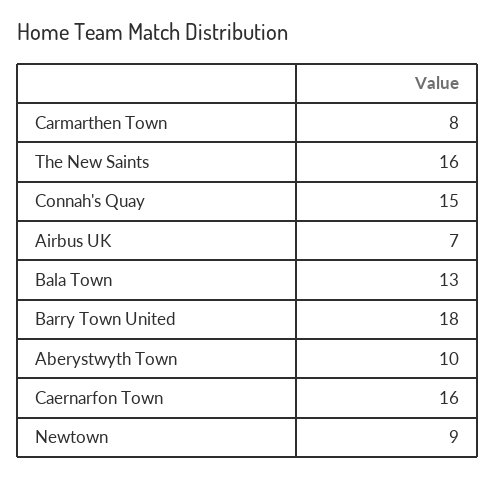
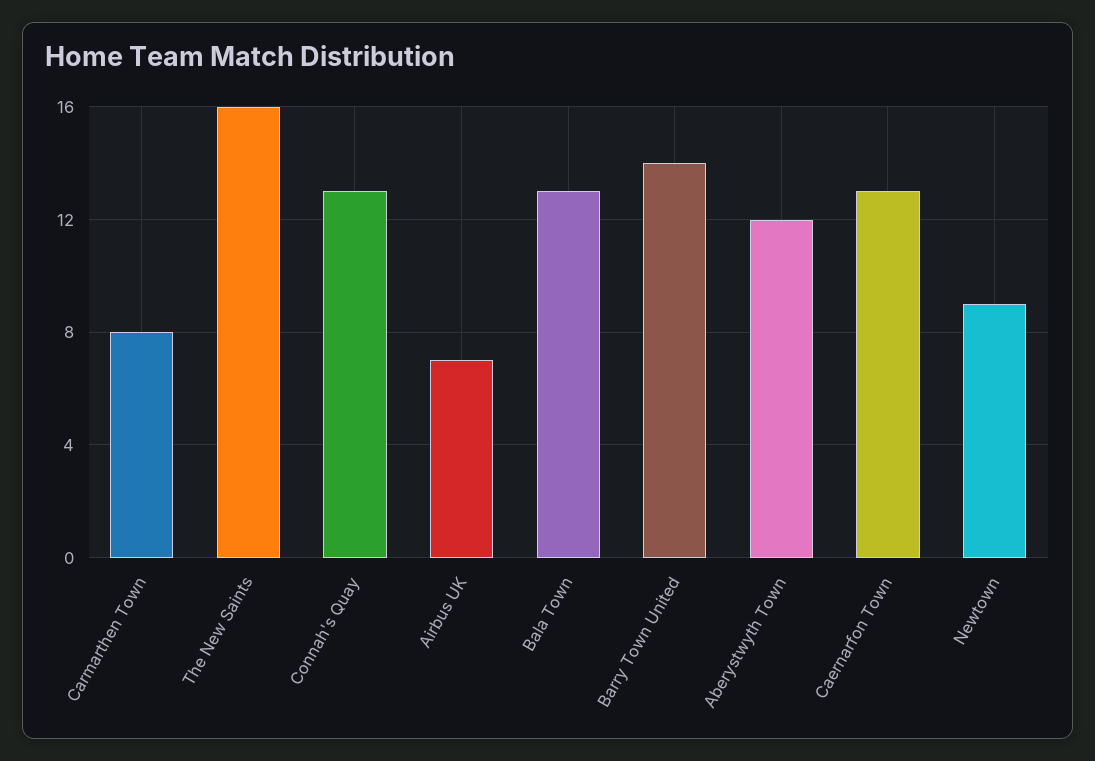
Connah's Quay: 15 -> 13
Barry Town United: 18 -> 14
Aberystwyth Town: 10 -> 12
Caernarfon Town: 16 -> 13

